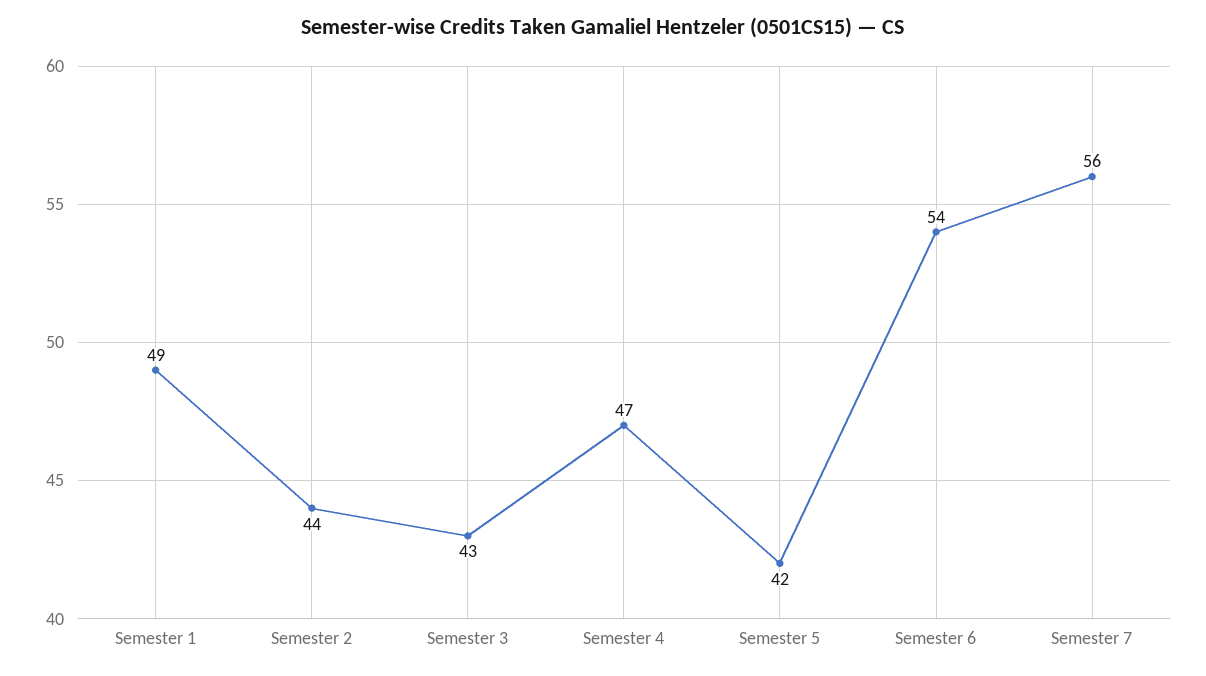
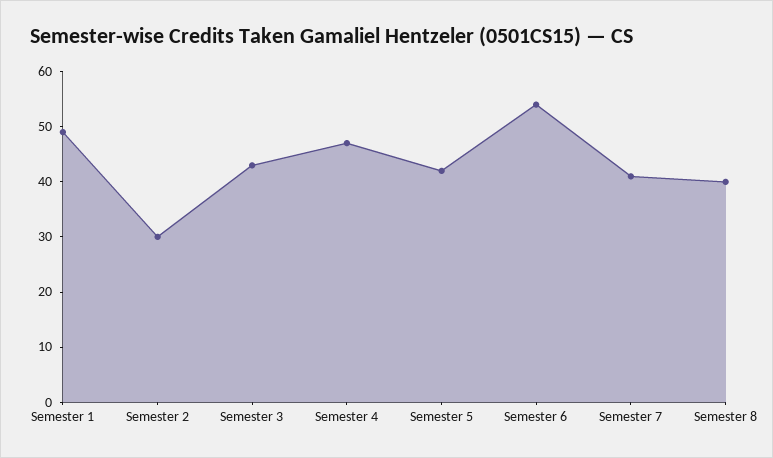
Semester 2: 44 -> 30
Semester 7: 56 -> 40
Semester 8: none -> 40

